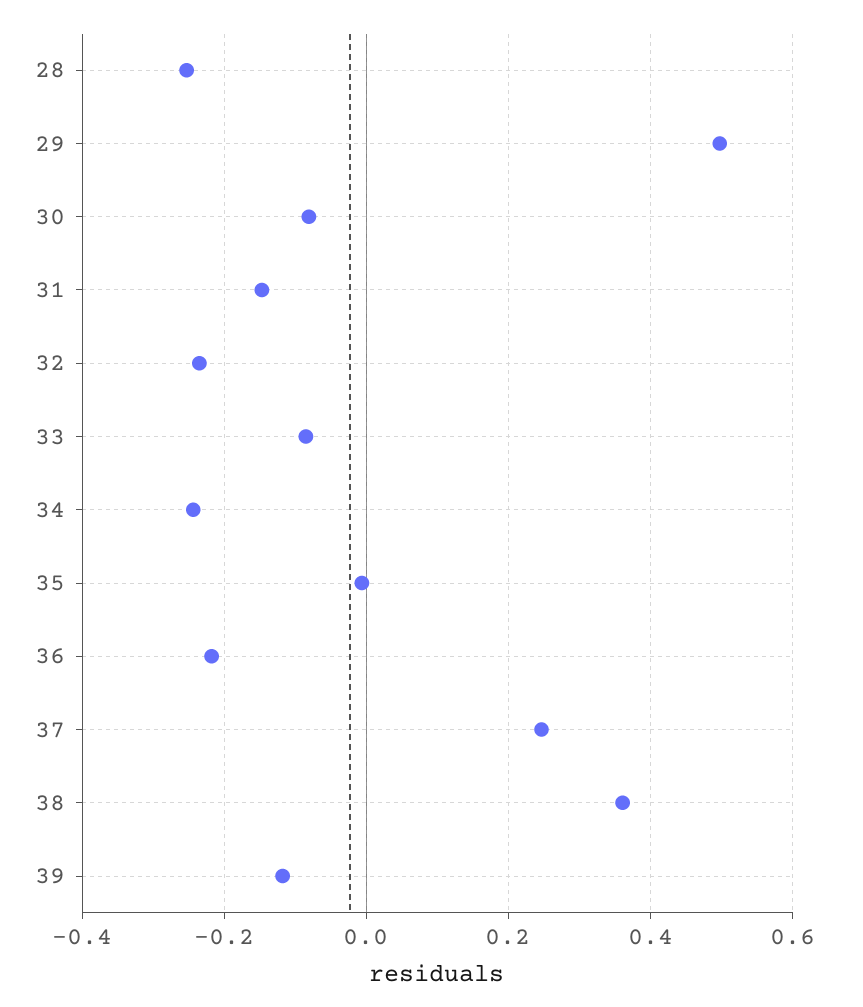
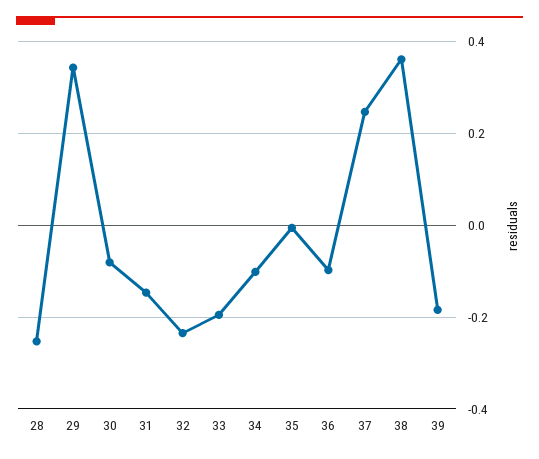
29: 0.5 -> 0.34
33: -0.08 -> -0.2
34: -0.24 -> -0.1
36: -0.22 -> -0.1
39: -0.12 -> -0.18

